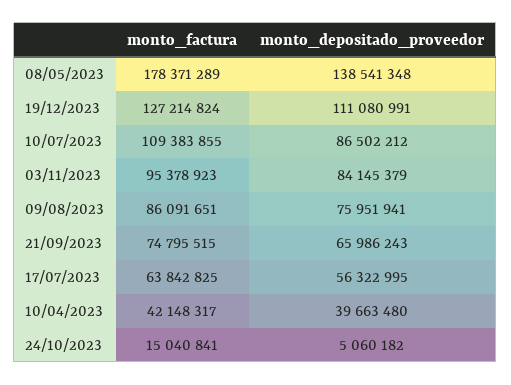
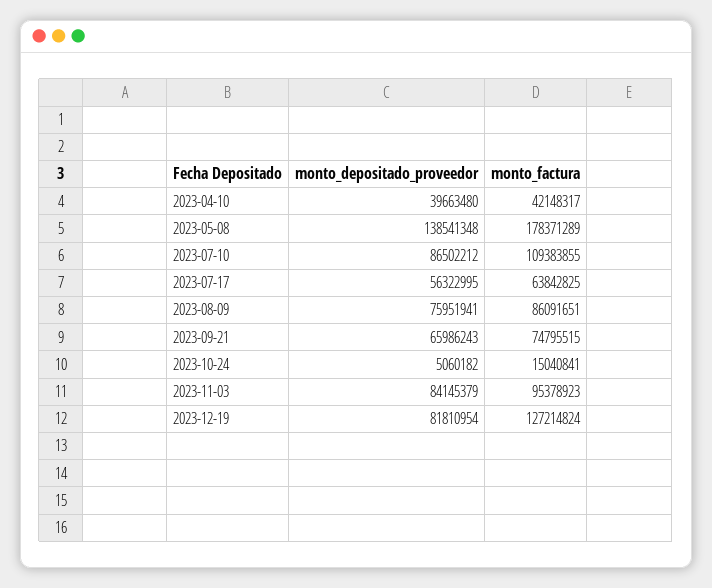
monto_depositado_proveedor, 19/12/2023: 111080991 -> 81810954

